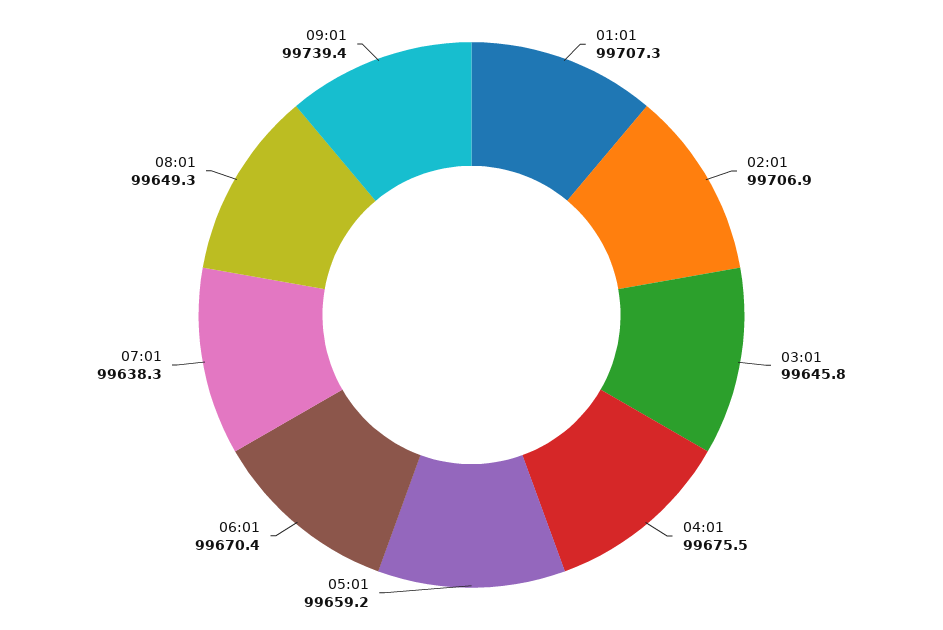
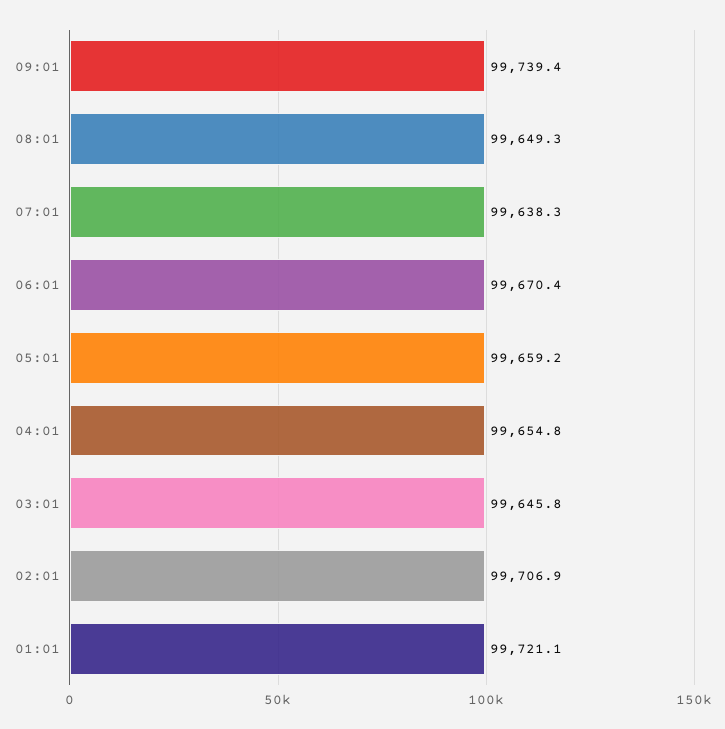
01:01: 99707.3 -> 99721.1
04:01: 99675.5 -> 99654.8

